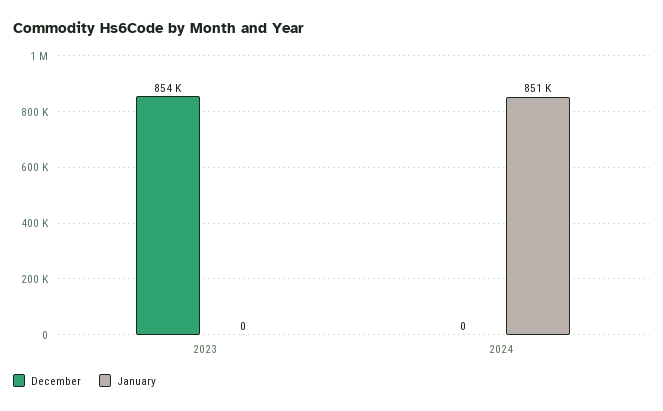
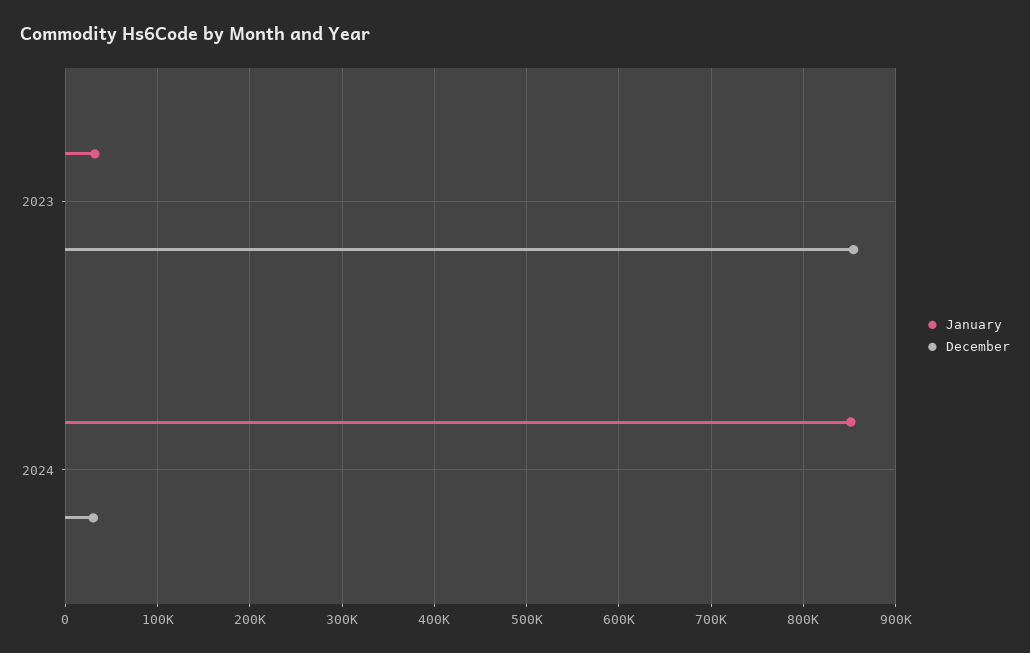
January, 2023: 0 -> 30000
December, 2024: 0 -> 30000

